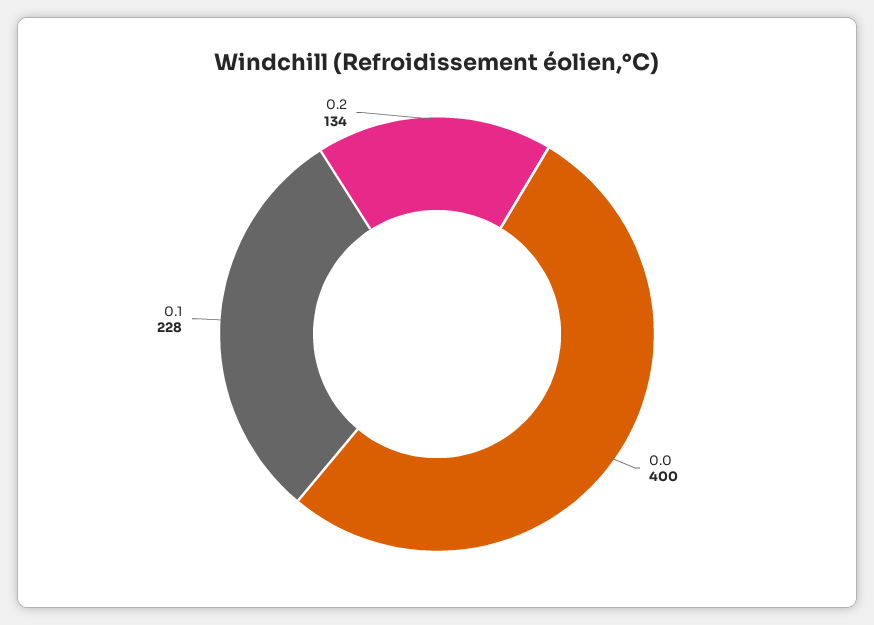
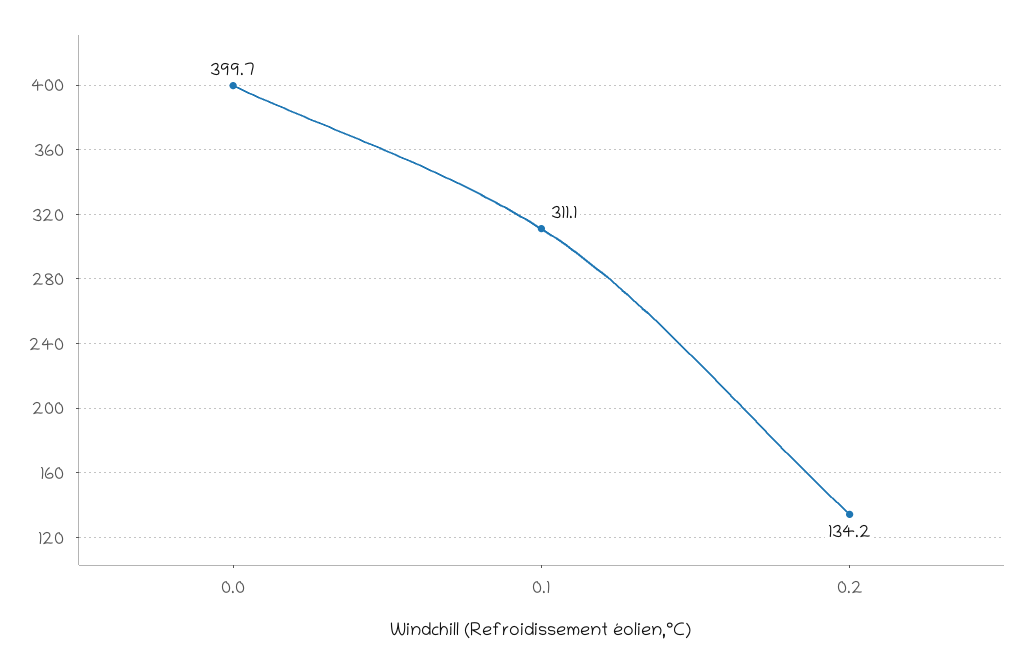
0.1: 228 -> 311.1

